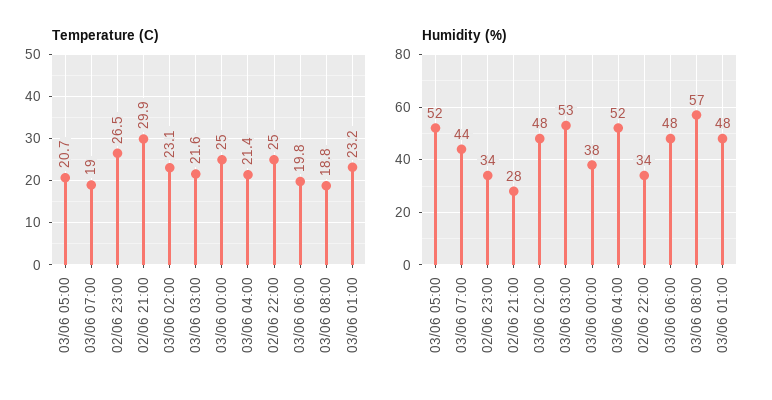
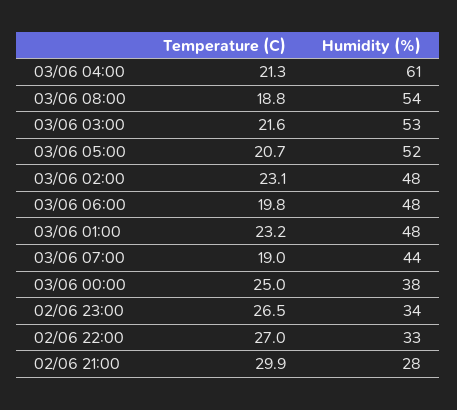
Temperature (C), 03/06 04:00: 21.4 -> 21.3
Temperature (C), 02/06 22:00: 25 -> 27
Humidity (%), 03/06 04:00: 52 -> 61
Humidity (%), 02/06 22:00: 34 -> 33
Humidity (%), 03/06 08:00: 57 -> 54

